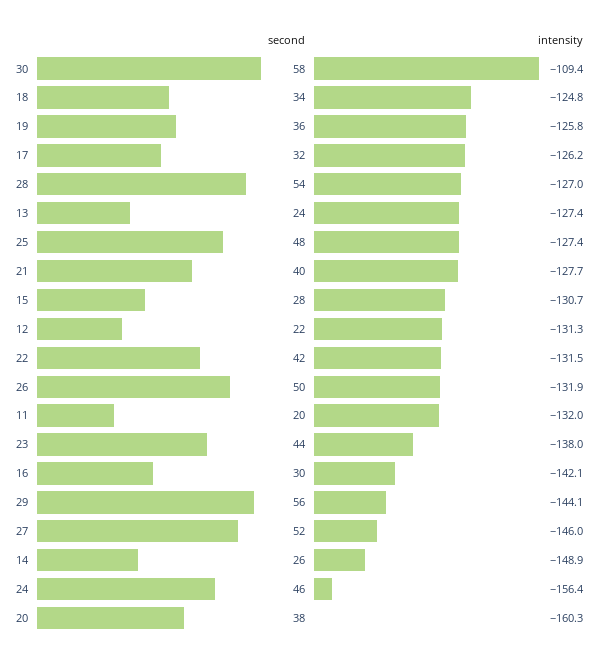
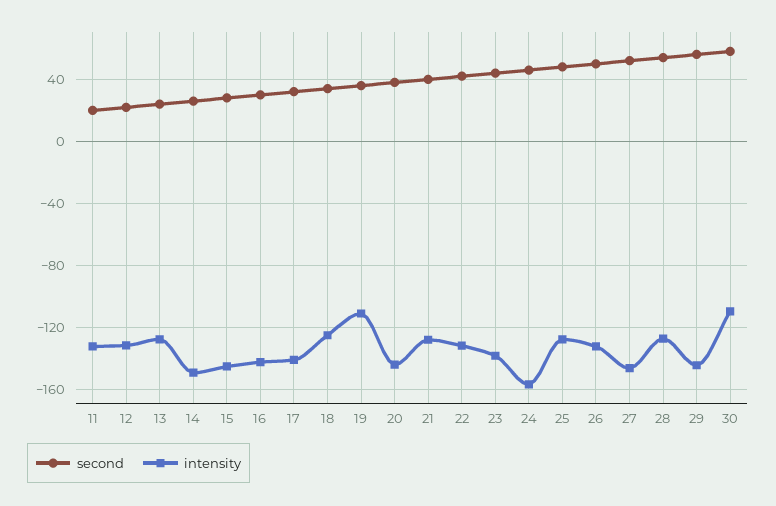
intensity, 19: -125.8 -> -110
intensity, 17: -126.2 -> -140
intensity, 15: -130.7 -> -145
intensity, 20: -160.3 -> -145

